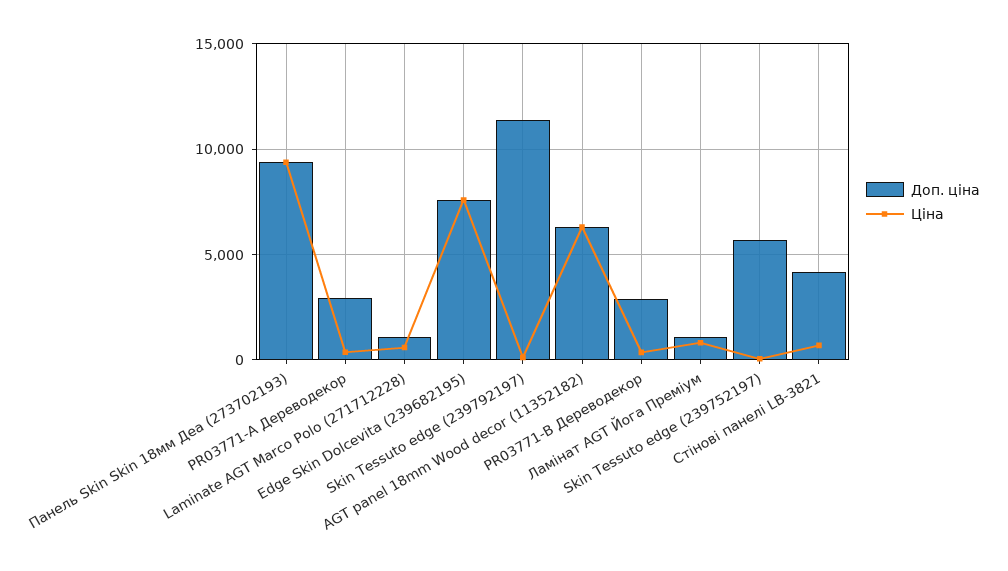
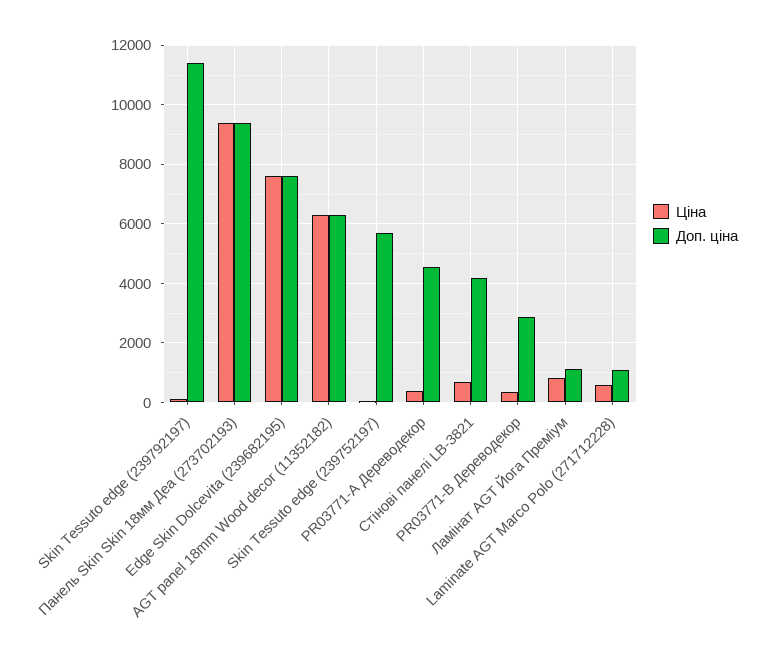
Доп. ціна, PR03771-А Дереводекор: 3000 -> 4500

